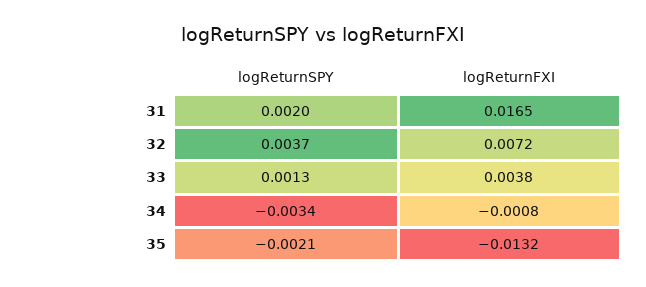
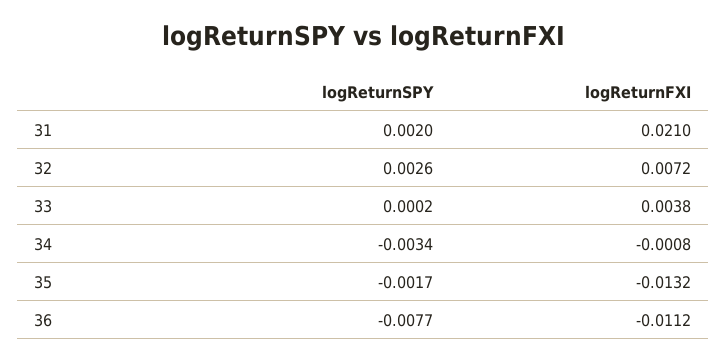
logReturnFXI, 31: 0.0165 -> 0.021
logReturnSPY, 32: 0.0037 -> 0.0026
logReturnSPY, 33: 0.0013 -> 0.0002
logReturnSPY, 35: -0.0021 -> -0.0017
logReturnSPY, 36: none -> -0.0077
logReturnFXI, 36: none -> -0.0112

